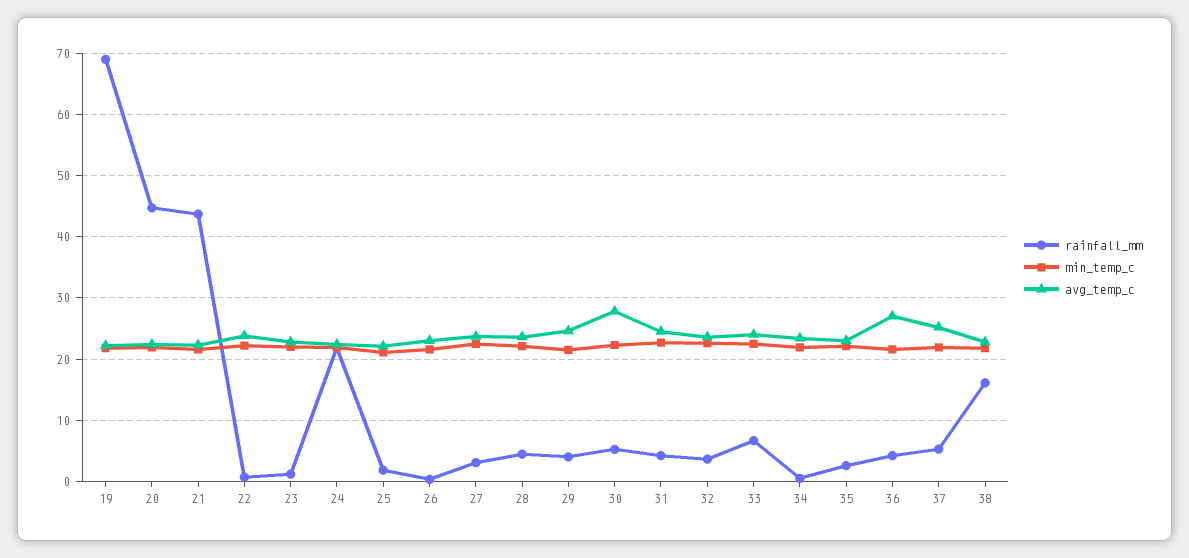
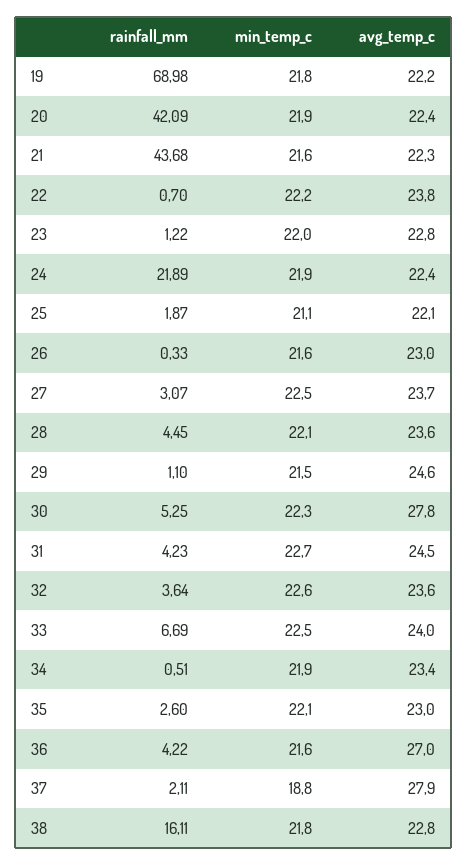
rainfall_mm, 20: 45 -> 42.09
rainfall_mm, 29: 4 -> 1.1
rainfall_mm, 37: 5 -> 2.11
min_temp_c, 37: 22 -> 18.8
avg_temp_c, 37: 25 -> 27.9

